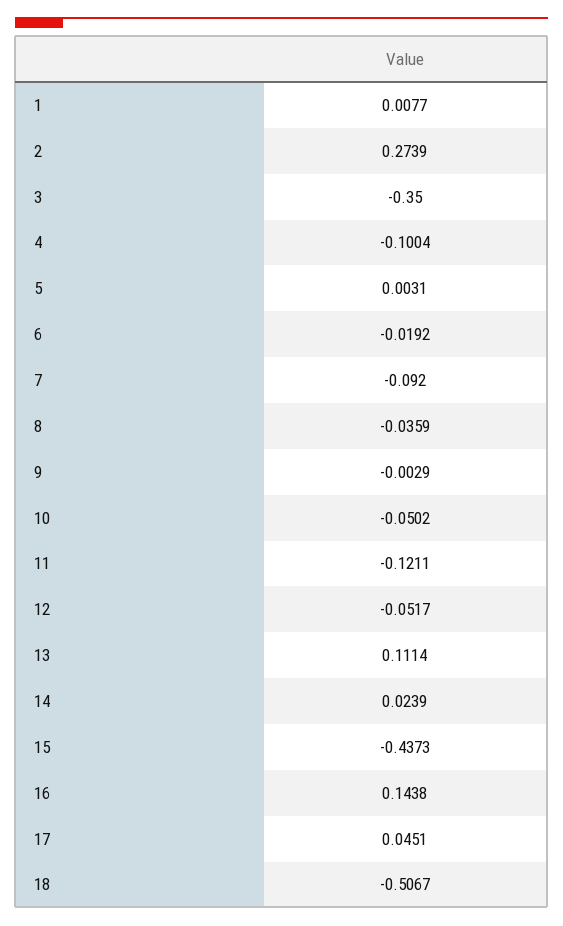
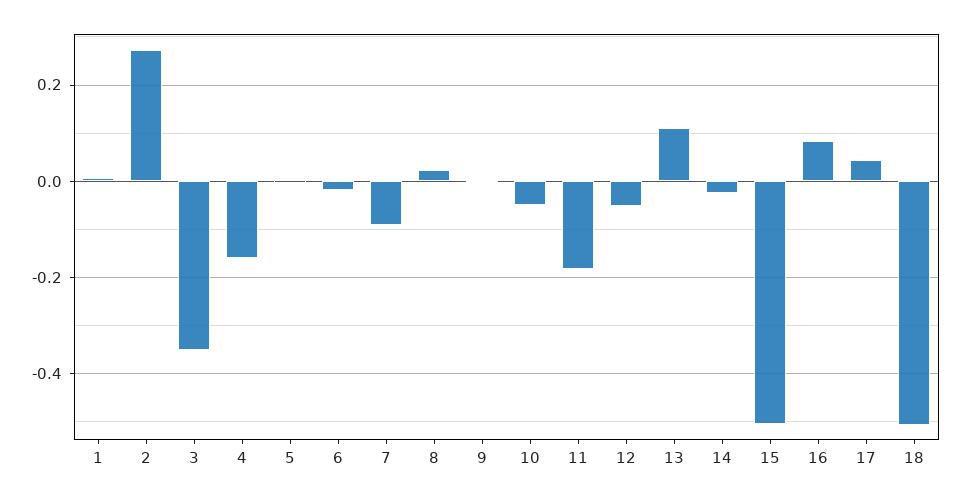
4: -0.1004 -> -0.16
8: -0.0359 -> 0.02
11: -0.1211 -> -0.18
14: 0.0239 -> -0.02
15: -0.4373 -> -0.5
16: 0.1438 -> 0.08

